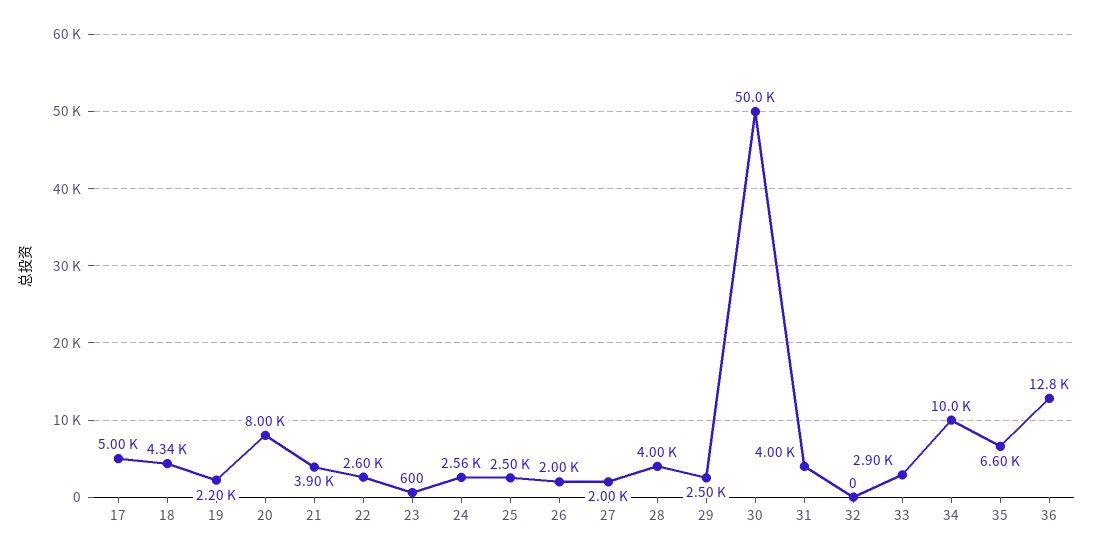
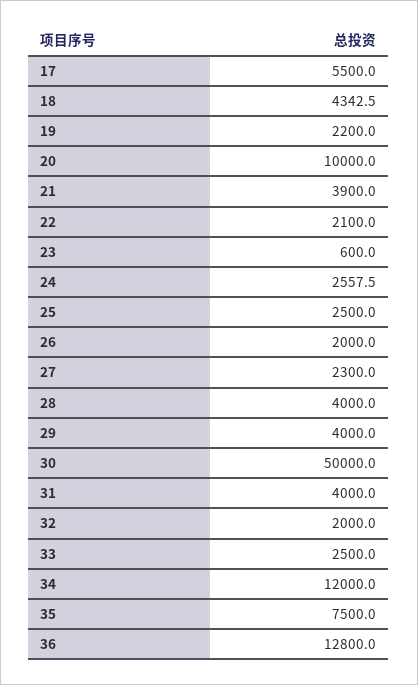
17: 5000 -> 5500
20: 8000 -> 10000
22: 2600 -> 2100
27: 2000 -> 2300
29: 2500 -> 4000
32: 0 -> 2000
33: 2900 -> 2500
34: 10000 -> 12000
35: 6600 -> 7500

